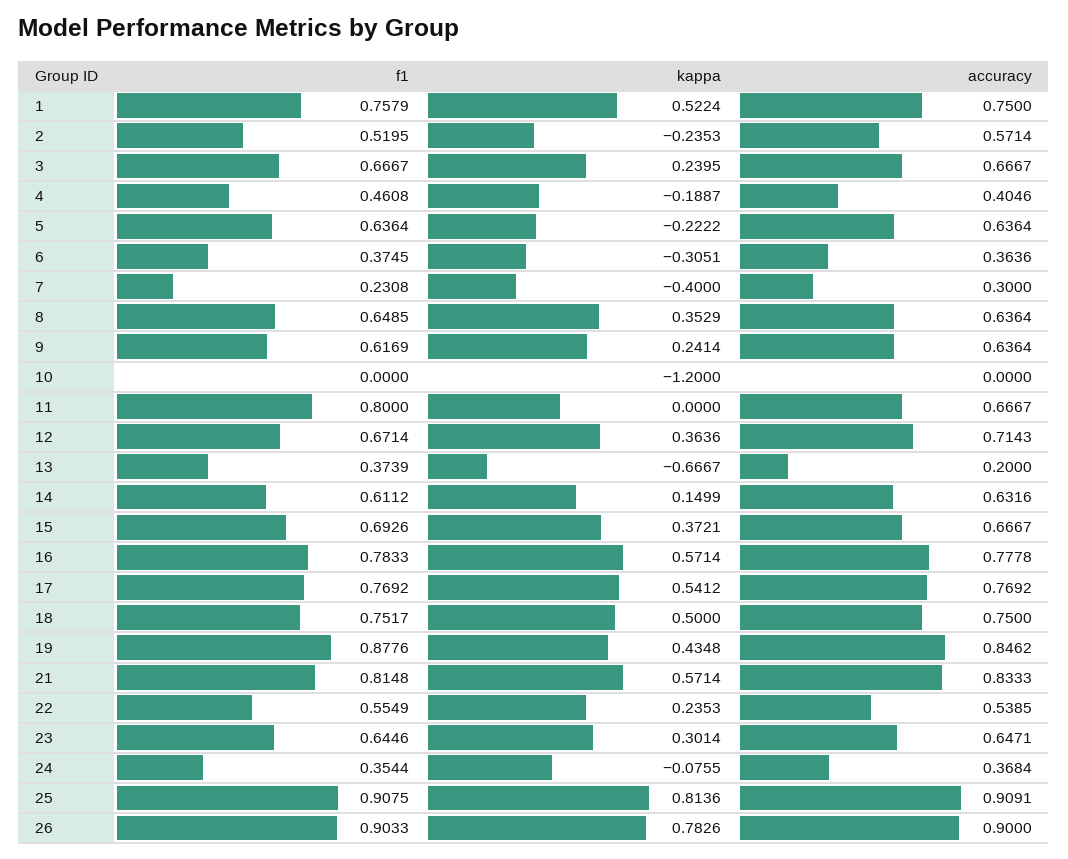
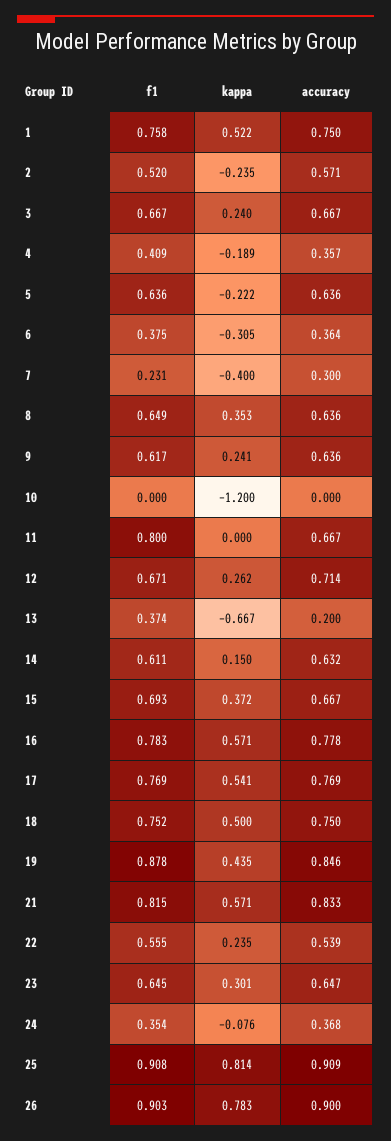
f1, 4: 0.4608 -> 0.409
accuracy, 4: 0.4046 -> 0.357
kappa, 12: 0.3636 -> 0.262

